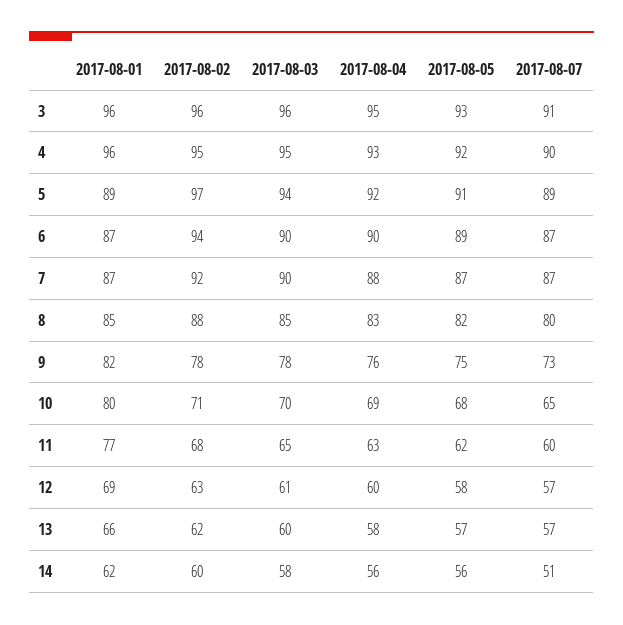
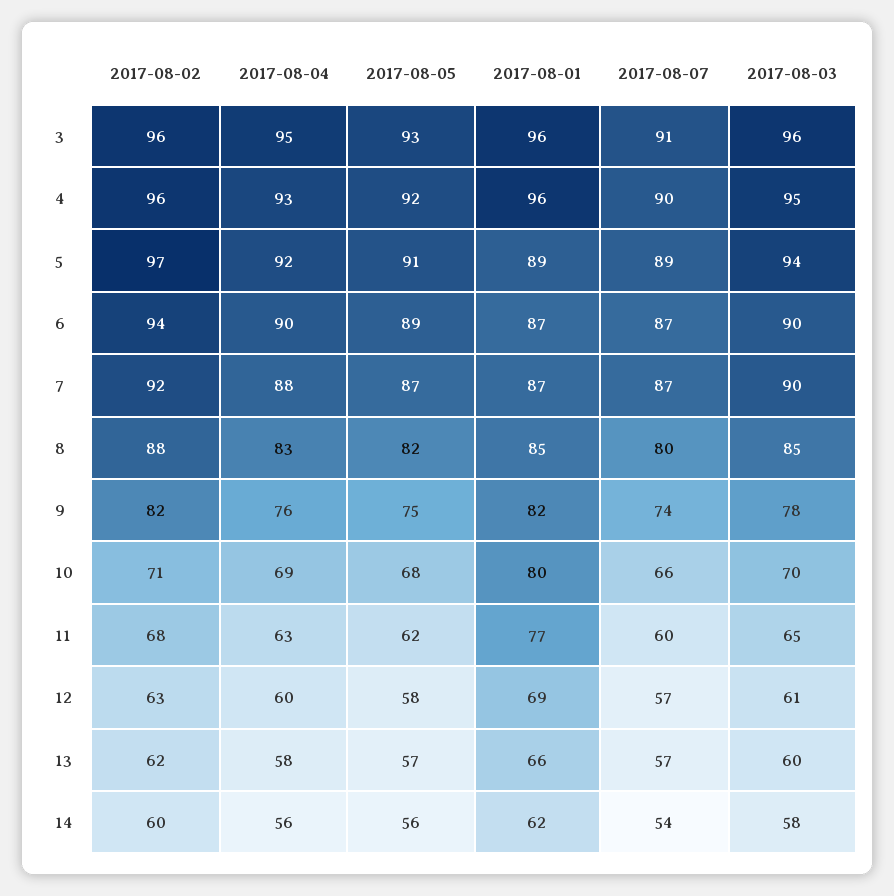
2017-08-02, 4: 95 -> 96
2017-08-02, 9: 78 -> 82
2017-08-07, 9: 73 -> 74
2017-08-07, 10: 65 -> 66
2017-08-07, 14: 51 -> 54

